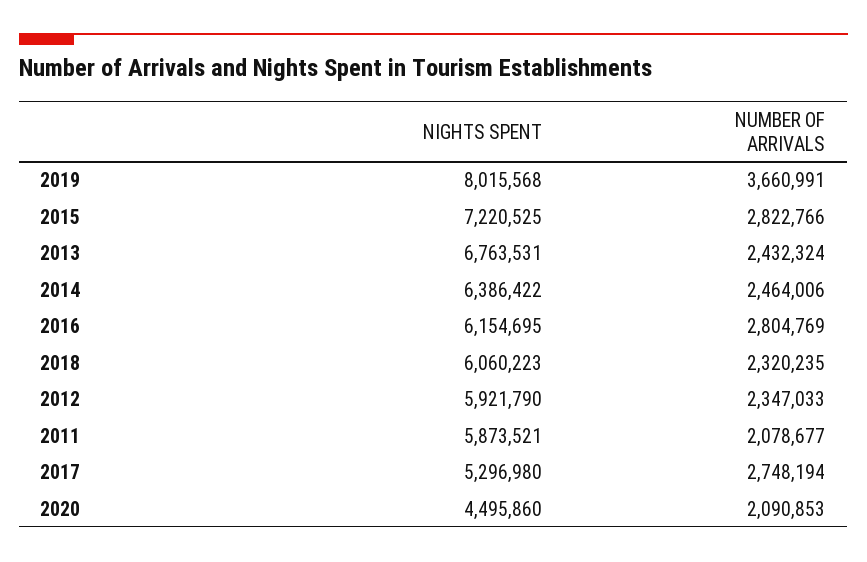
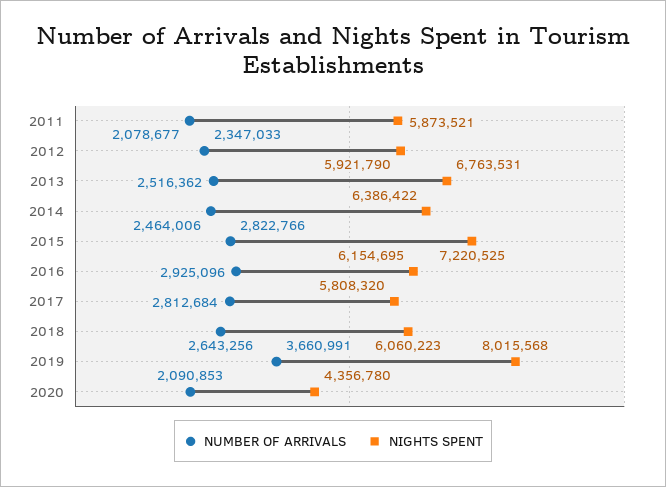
NUMBER OF ARRIVALS, 2013: 2432324 -> 2516362
NUMBER OF ARRIVALS, 2016: 2804769 -> 2925096
NUMBER OF ARRIVALS, 2018: 2320235 -> 2643256
NIGHTS SPENT, 2017: 5296980 -> 5808320
NUMBER OF ARRIVALS, 2017: 2748194 -> 2812684
NIGHTS SPENT, 2020: 4495860 -> 4356780

